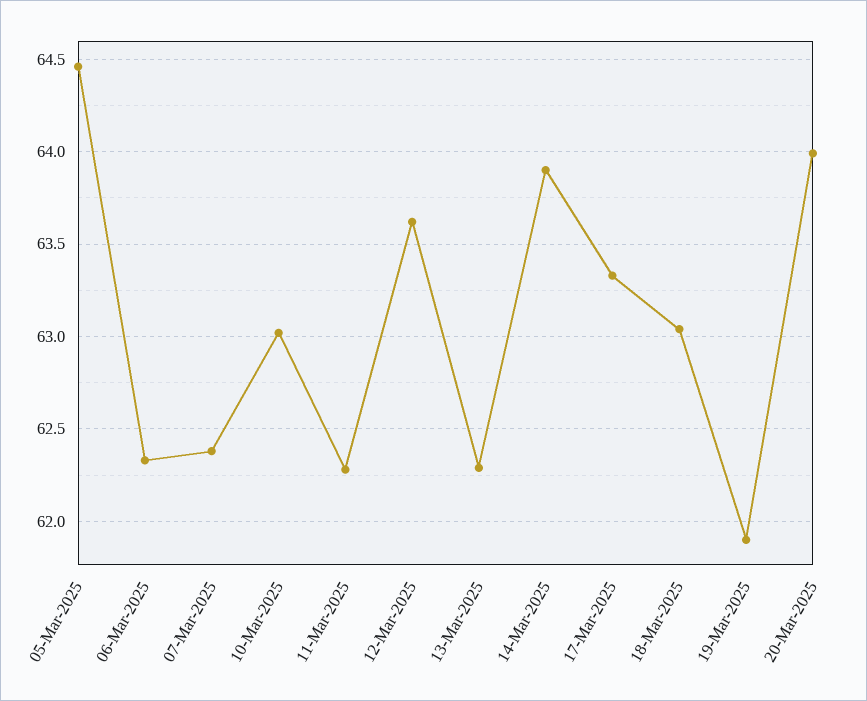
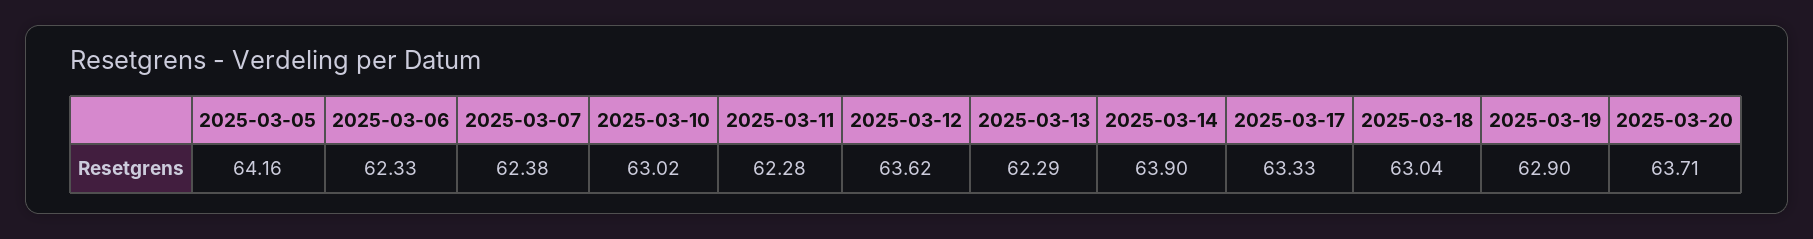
05-Mar-2025: 64.45 -> 64.16
19-Mar-2025: 61.9 -> 62.9
20-Mar-2025: 64 -> 63.71

